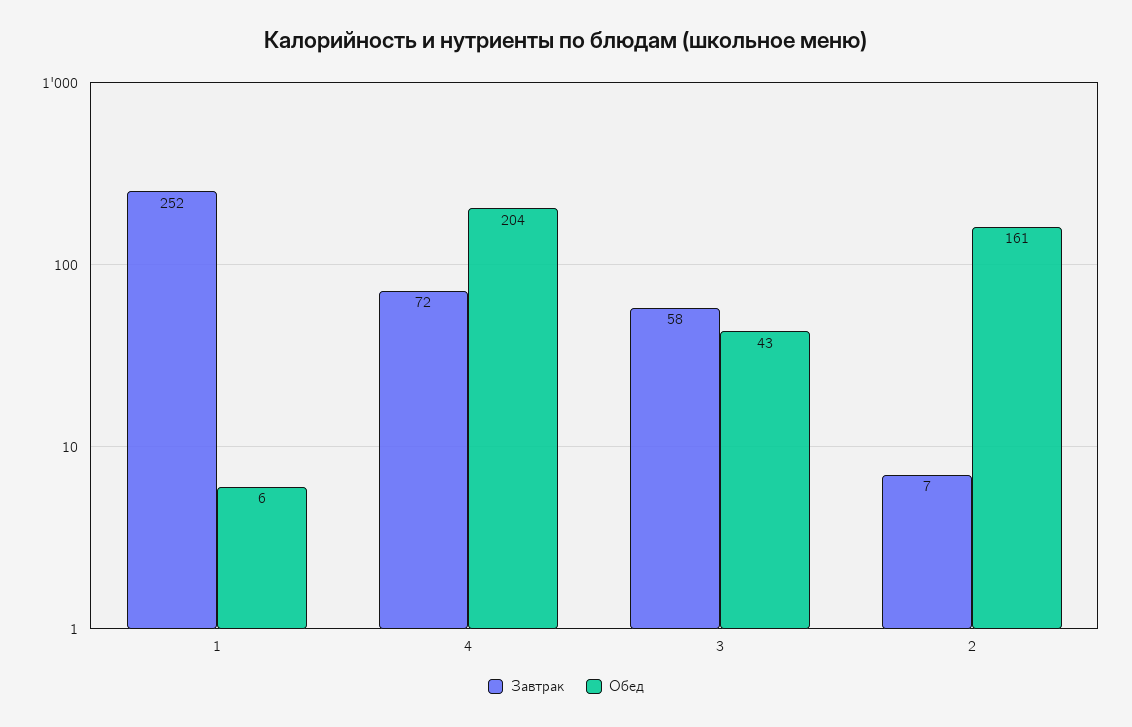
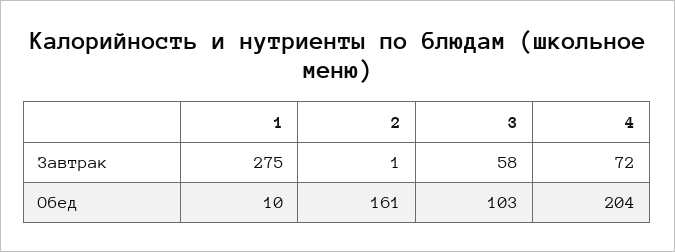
Завтрак, 1: 252 -> 275
Обед, 1: 6 -> 10
Обед, 3: 43 -> 103
Завтрак, 2: 7 -> 1

